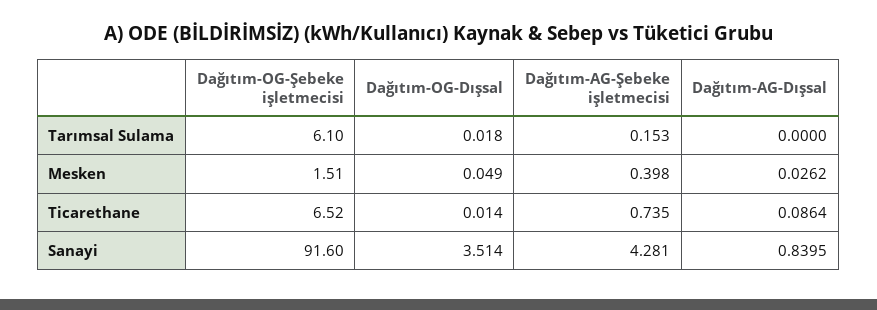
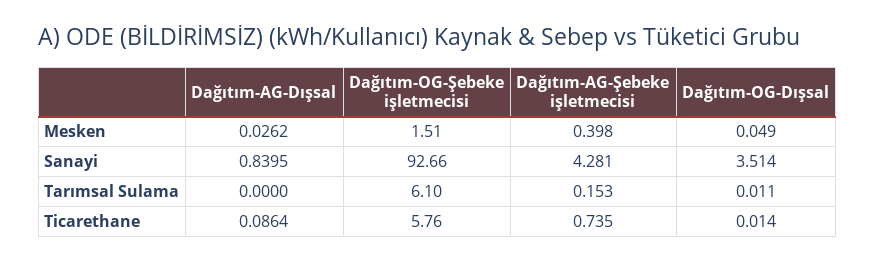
Dağıtım-OG-Dışsal, Tarımsal Sulama: 0.018 -> 0.011
Dağıtım-OG-Şebeke işletmecisi, Ticarethane: 6.52 -> 5.76
Dağıtım-OG-Şebeke işletmecisi, Sanayi: 91.6 -> 92.66

